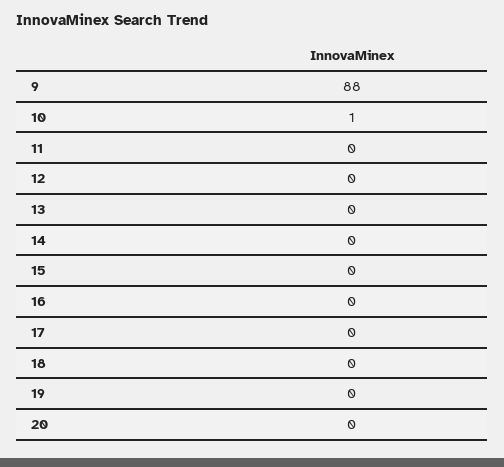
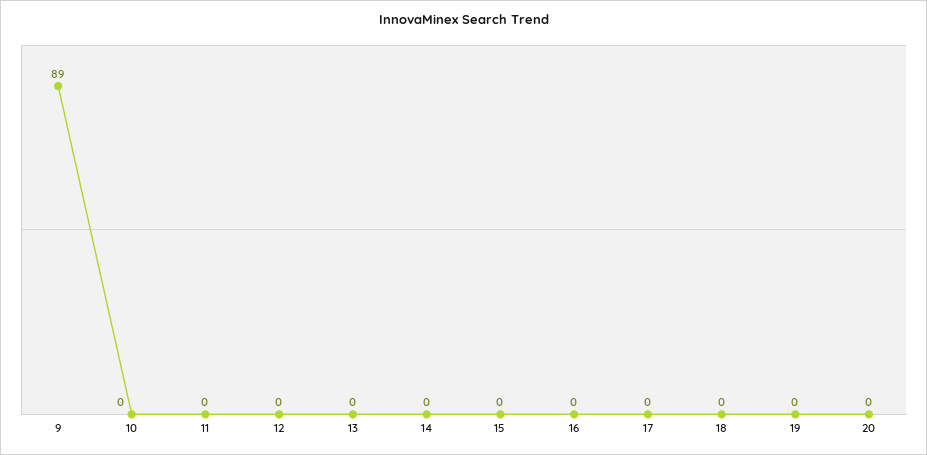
9: 88 -> 89
10: 1 -> 0

